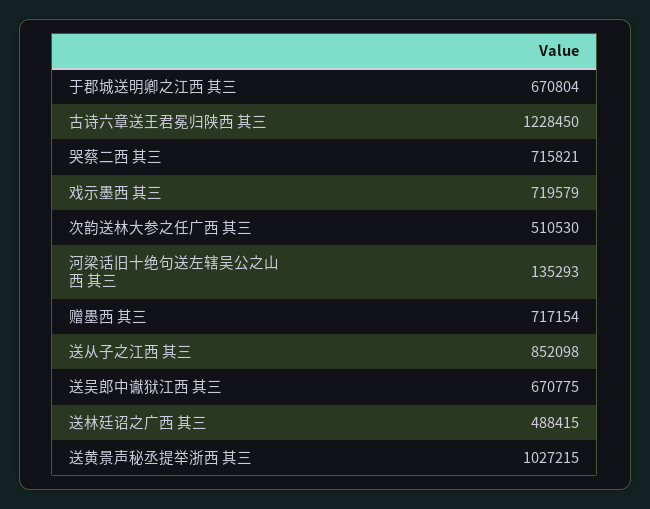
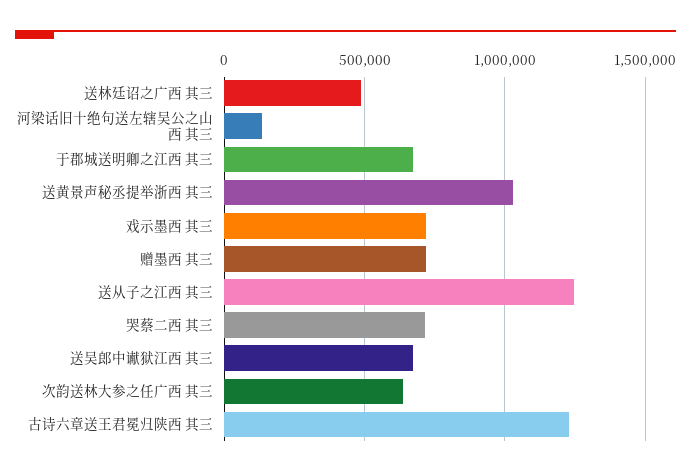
次韵送林大参之任广西 其三: 510530 -> 650000
送从子之江西 其三: 852098 -> 1250000

